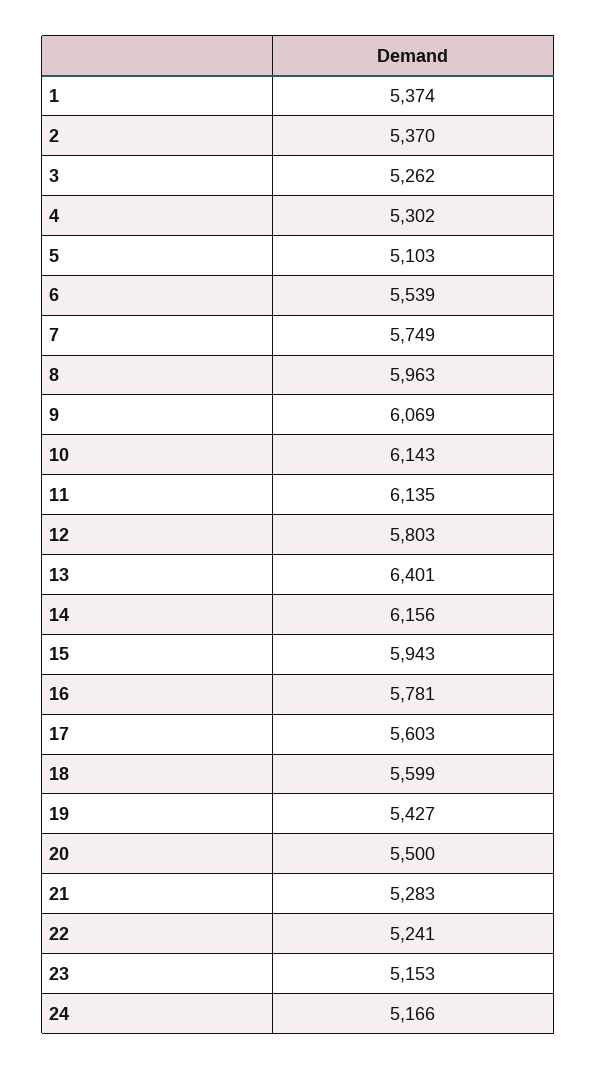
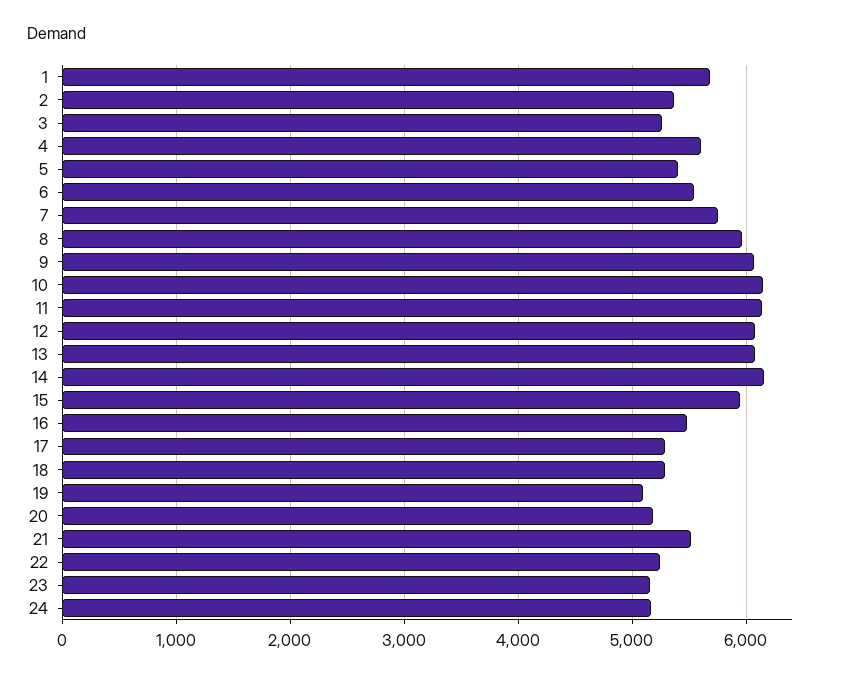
1: 5374 -> 5700
4: 5302 -> 5600
5: 5103 -> 5400
12: 5803 -> 6100
13: 6401 -> 6100
16: 5781 -> 5500
17: 5603 -> 5300
18: 5599 -> 5300
19: 5427 -> 5100
20: 5500 -> 5200
21: 5283 -> 5500

